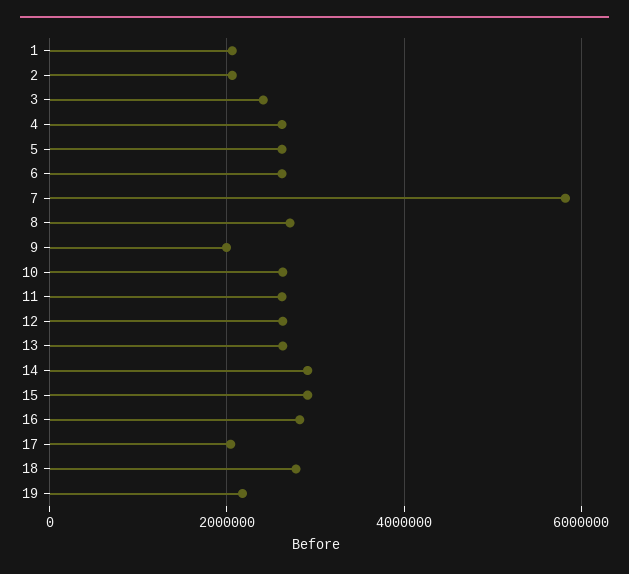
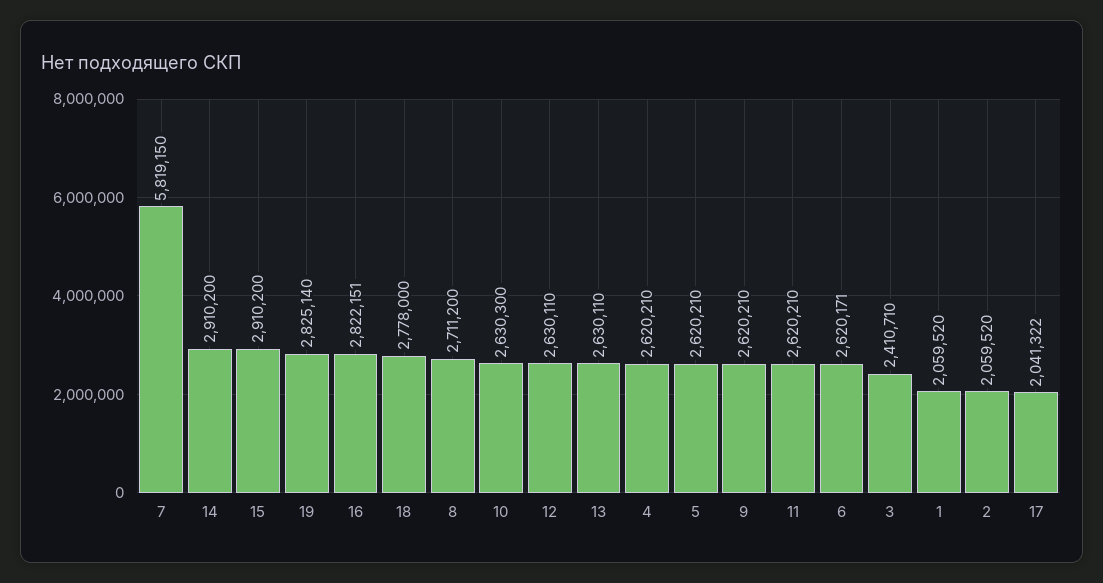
9: 2000000 -> 2620210
19: 2200000 -> 2825140

